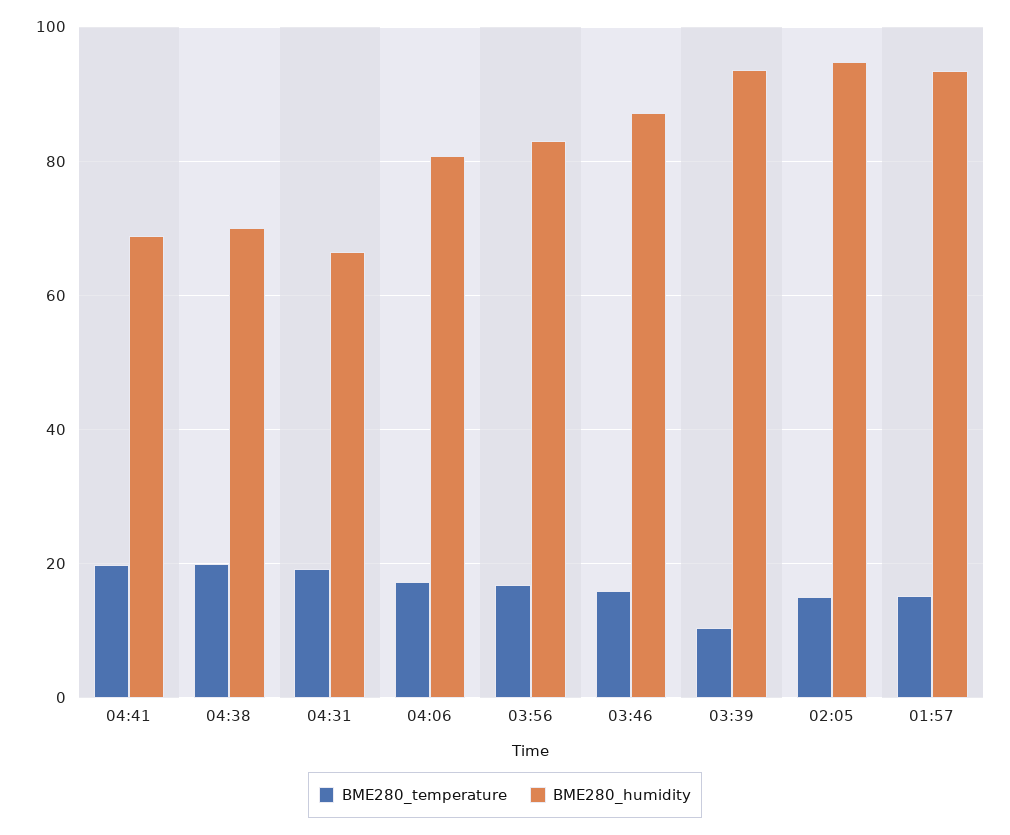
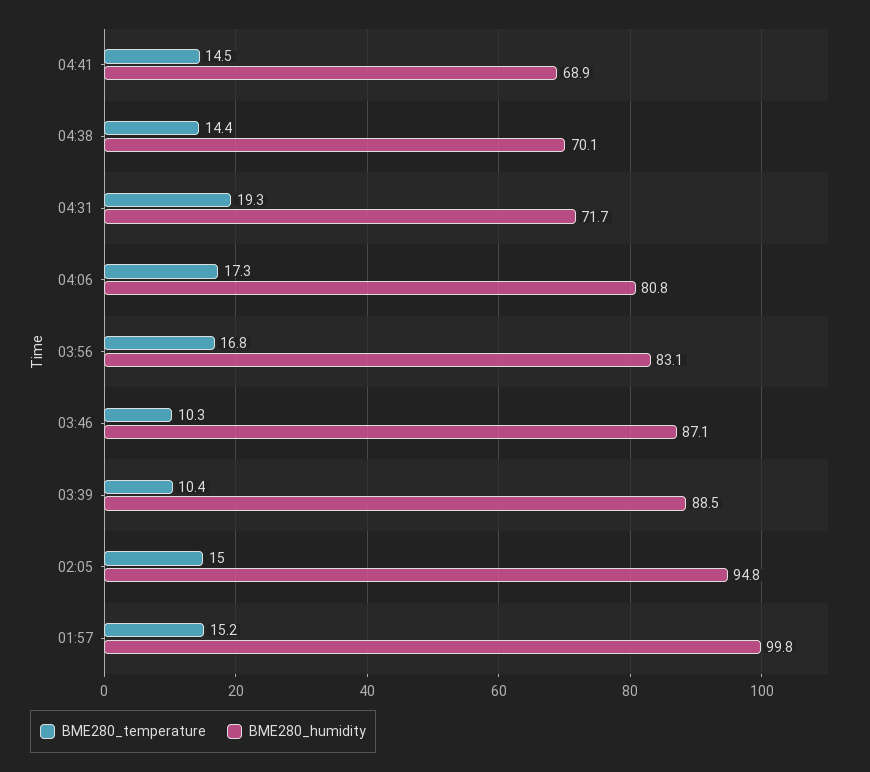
BME280_temperature, 04:41: 20 -> 14.5
BME280_temperature, 04:38: 20 -> 14.4
BME280_humidity, 04:31: 66 -> 71.7
BME280_temperature, 03:46: 16 -> 10.3
BME280_humidity, 03:39: 94 -> 88.5
BME280_humidity, 01:57: 94 -> 99.8

